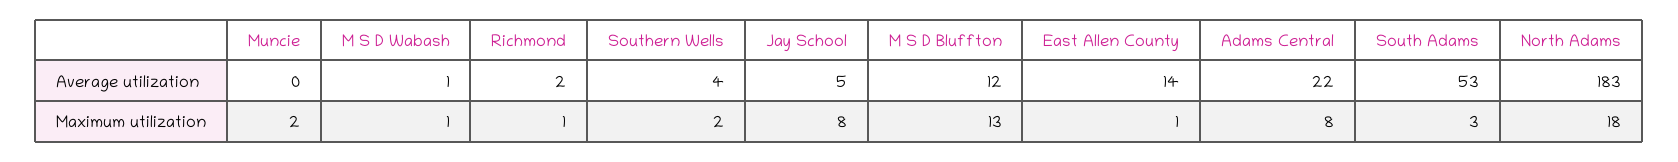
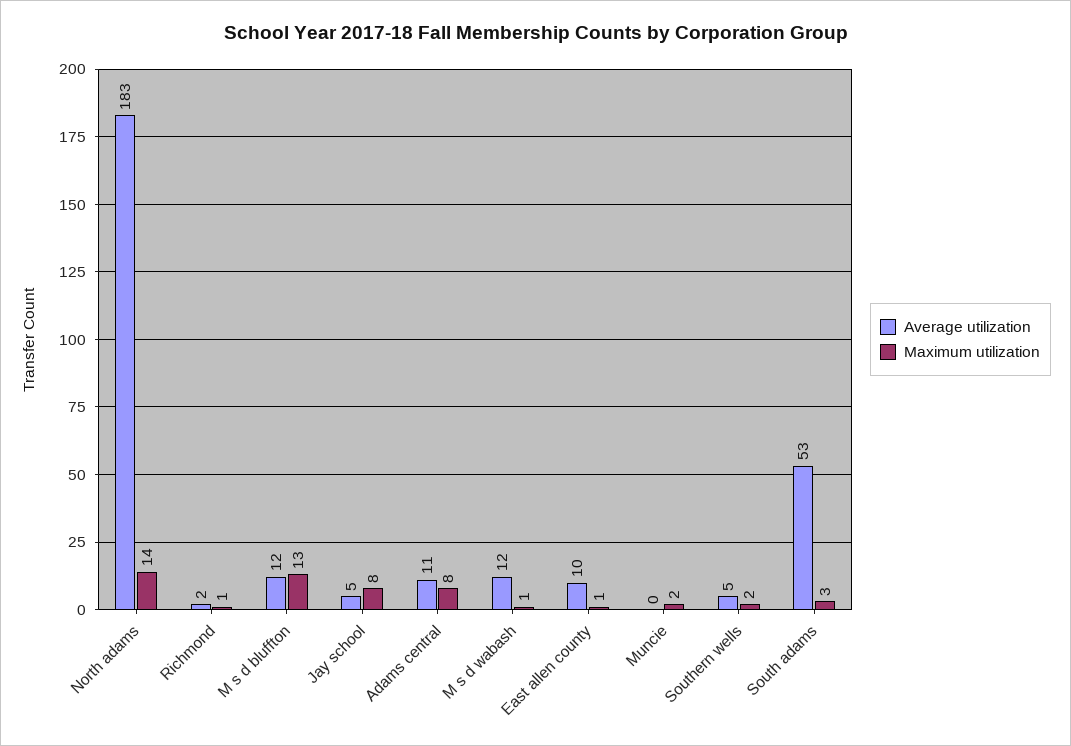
Average utilization, M S D Wabash: 1 -> 12
Average utilization, Southern Wells: 4 -> 5
Average utilization, East Allen County: 14 -> 10
Average utilization, Adams Central: 22 -> 11
Maximum utilization, North Adams: 18 -> 14

